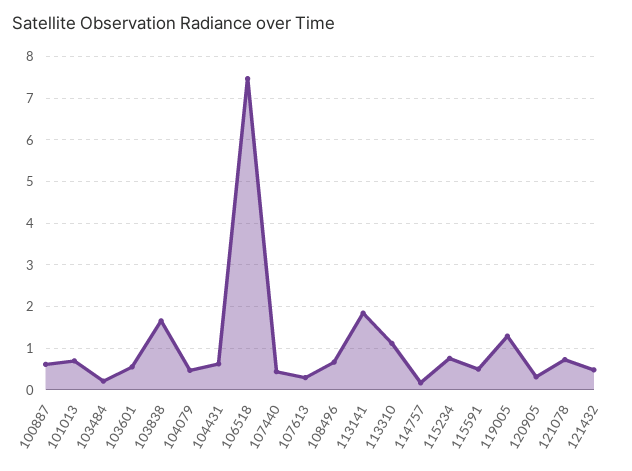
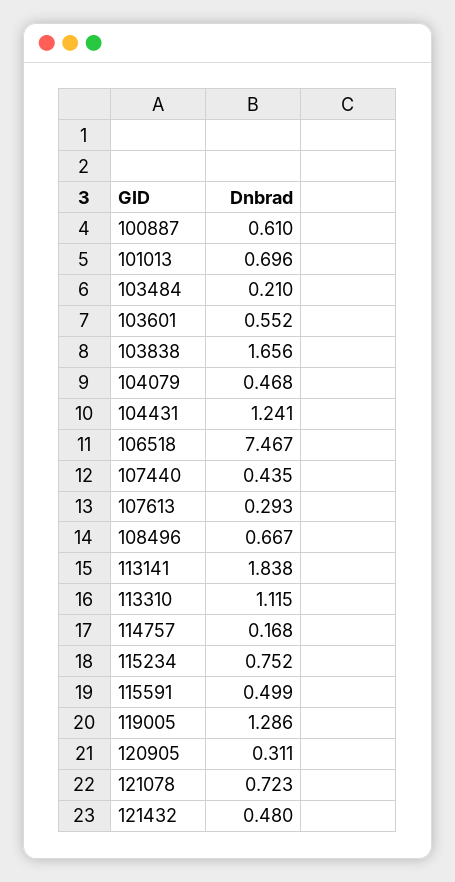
104431: 0.6 -> 1.241

